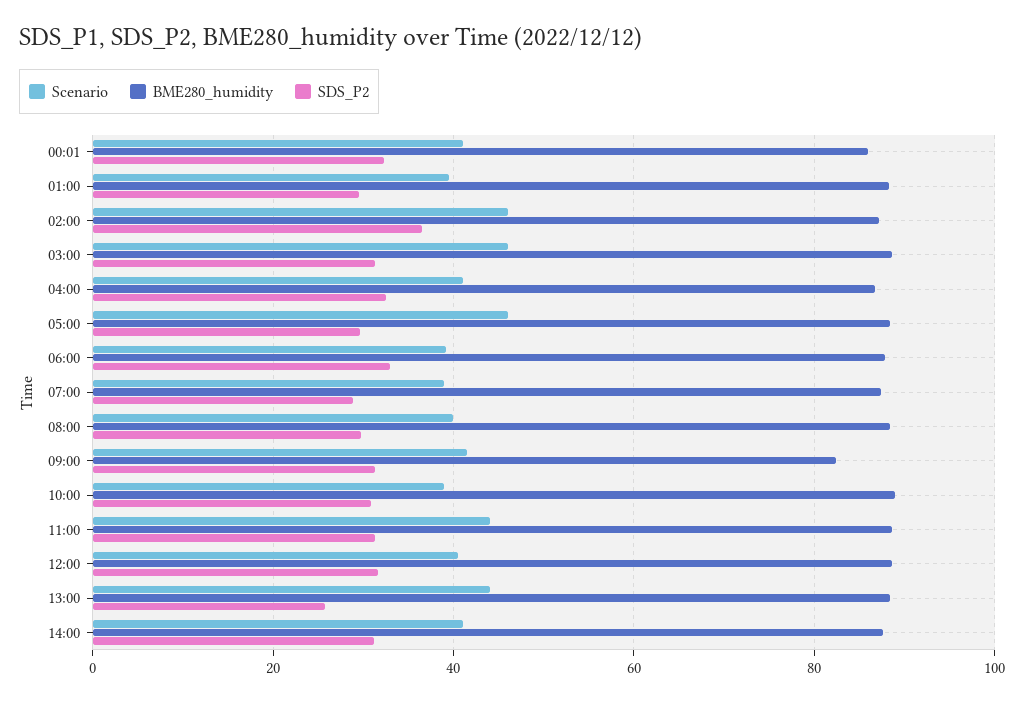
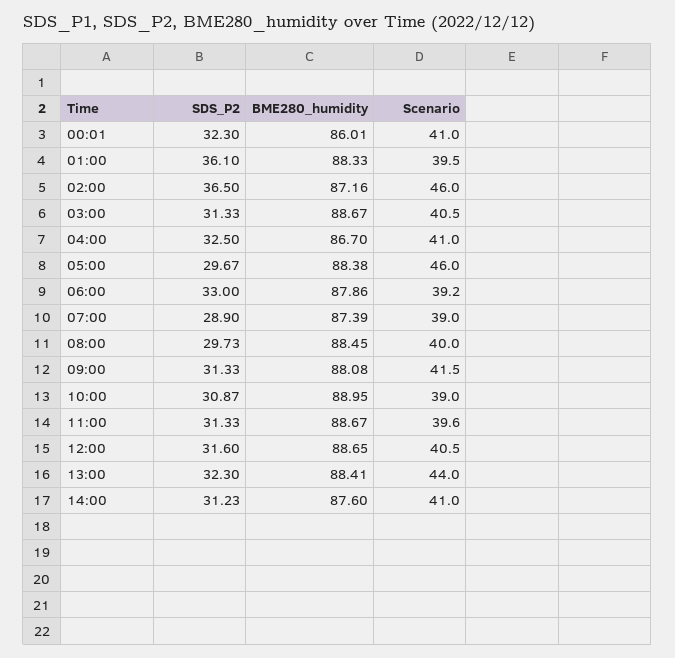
SDS_P2, 01:00: 30 -> 36.1
Scenario, 03:00: 46 -> 40.5
BME280_humidity, 09:00: 82 -> 88.08
Scenario, 11:00: 44 -> 39.6
SDS_P2, 13:00: 26 -> 32.3

